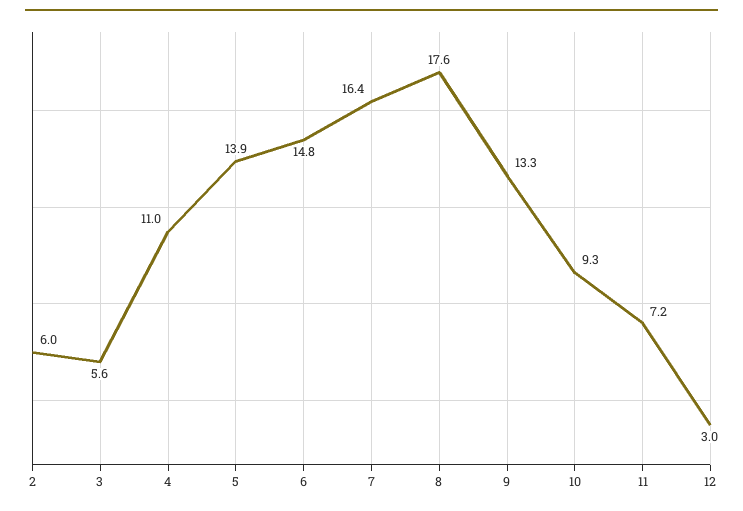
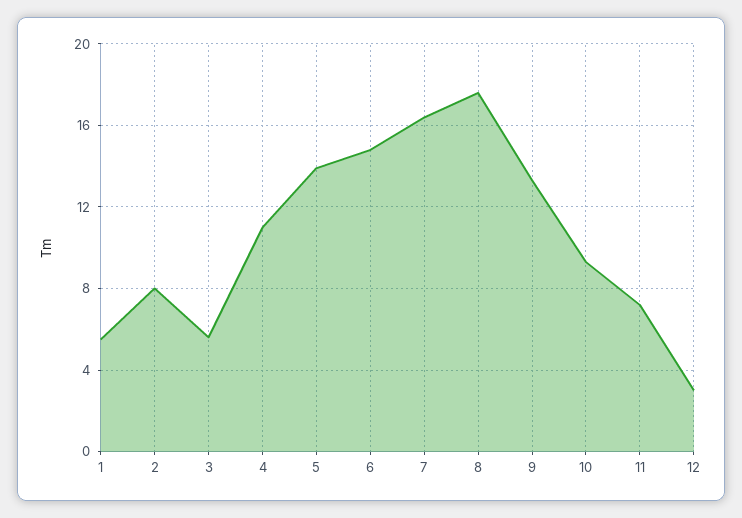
2: 6 -> 8
1: none -> 5.5

